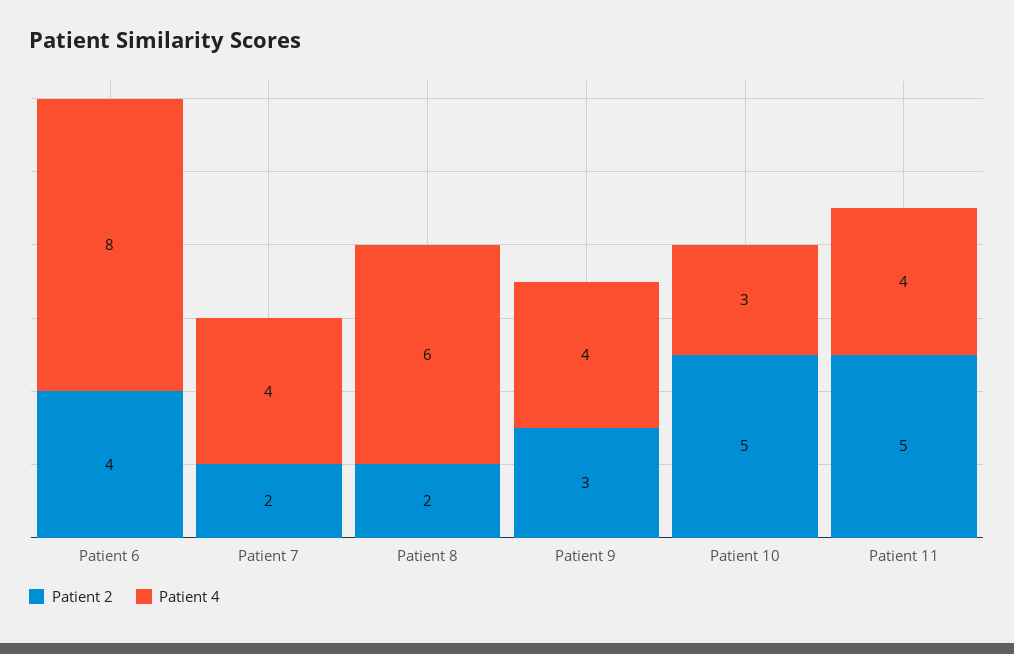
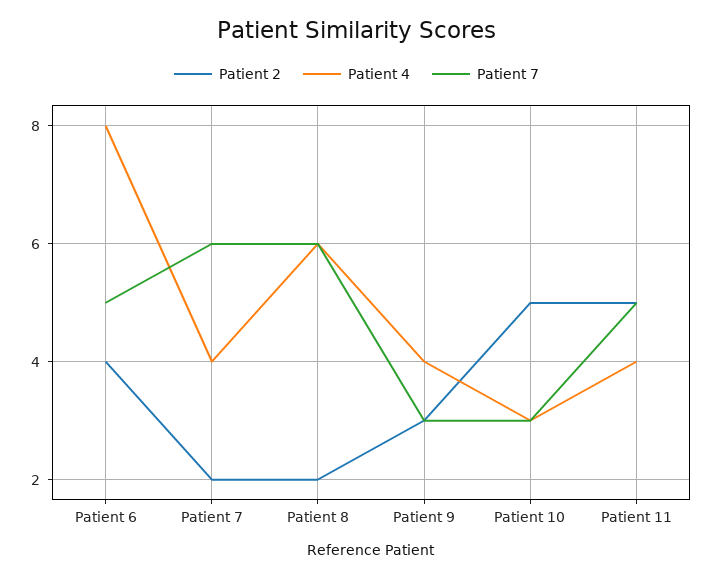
Patient 7, Patient 6: none -> 5
Patient 7, Patient 7: none -> 6
Patient 7, Patient 8: none -> 6
Patient 7, Patient 9: none -> 3
Patient 7, Patient 10: none -> 3
Patient 7, Patient 11: none -> 5

